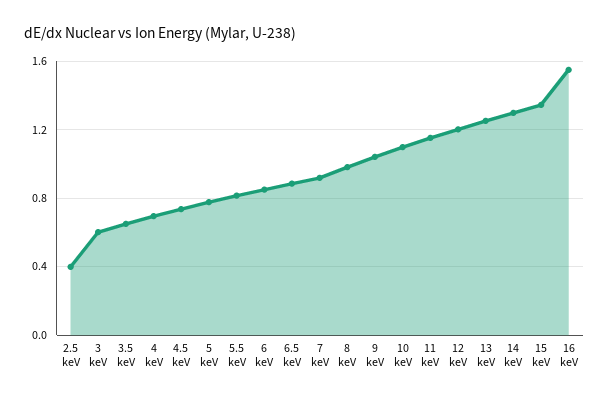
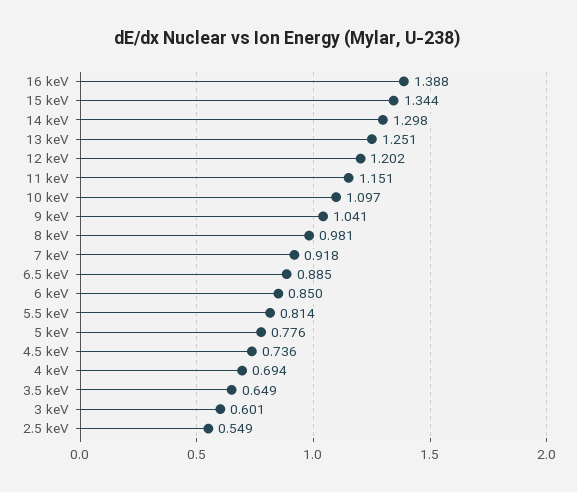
2.5 keV: 0.4 -> 0.549
16 keV: 1.55 -> 1.388

